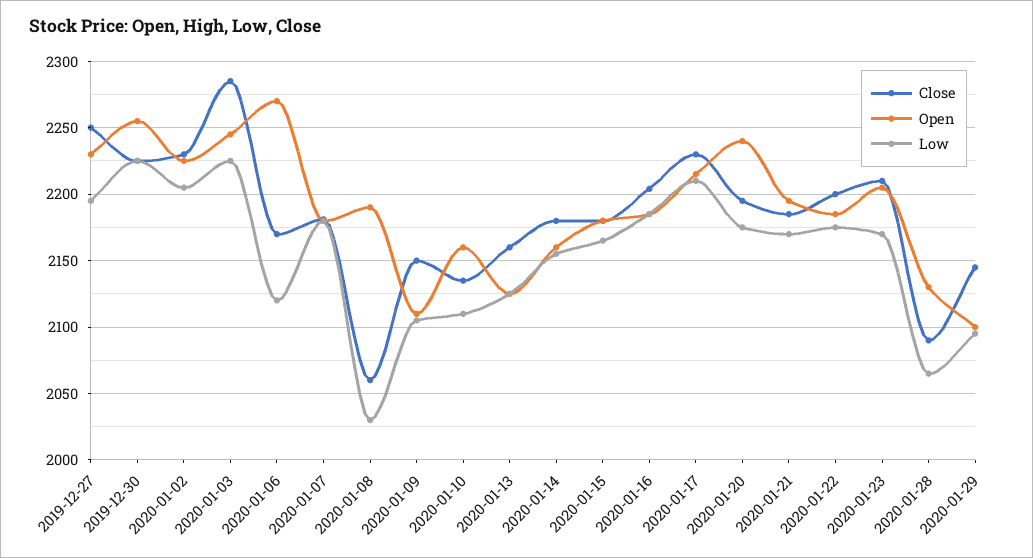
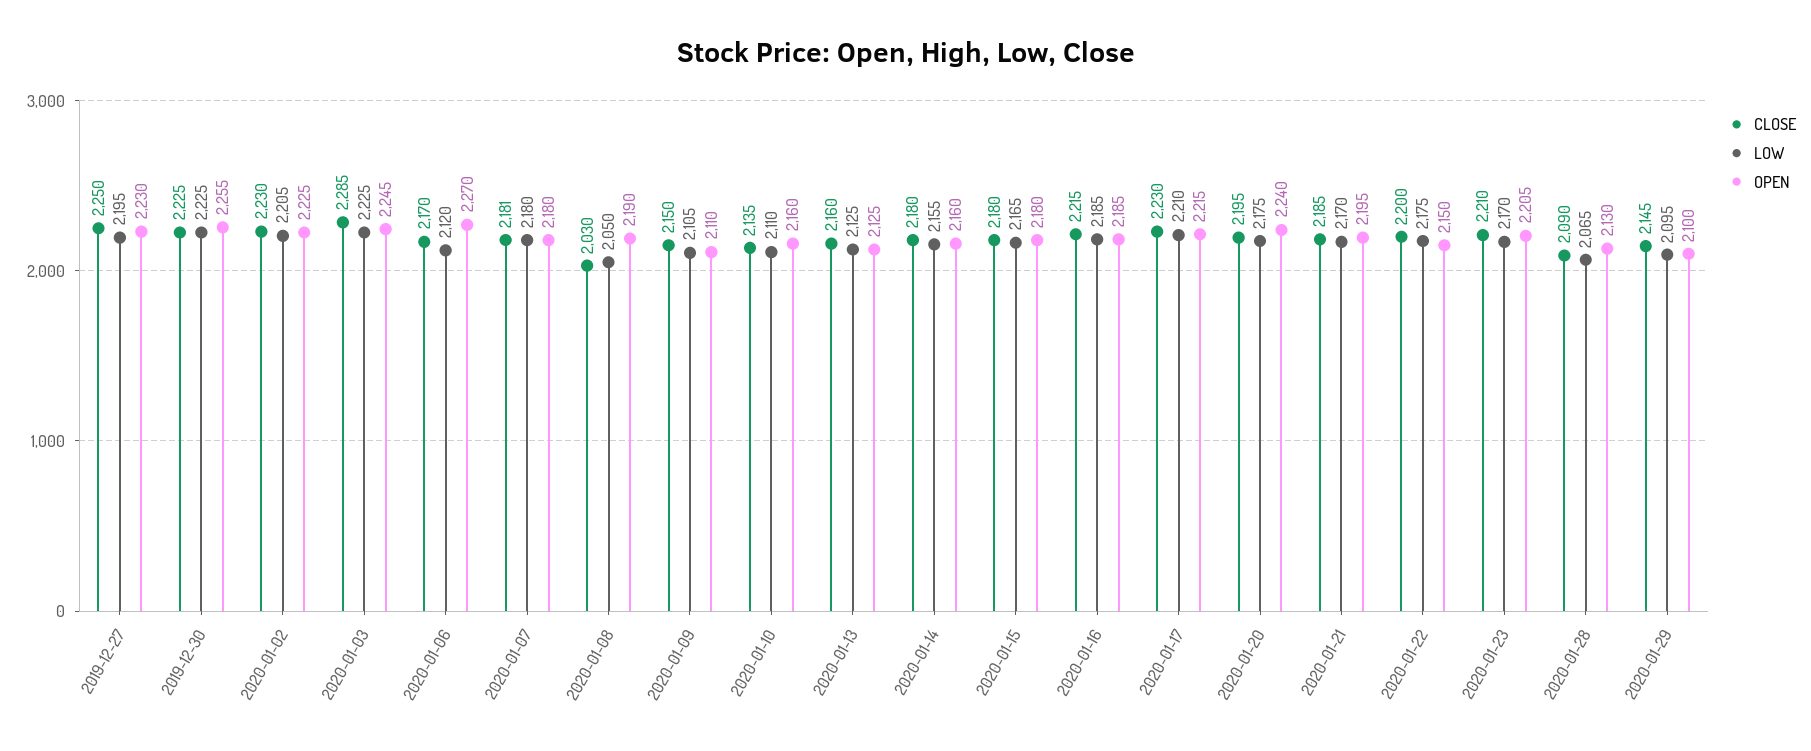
Close, 2020-01-08: 2060 -> 2030
Low, 2020-01-08: 2030 -> 2050
Close, 2020-01-16: 2205 -> 2215
Open, 2020-01-22: 2185 -> 2150

